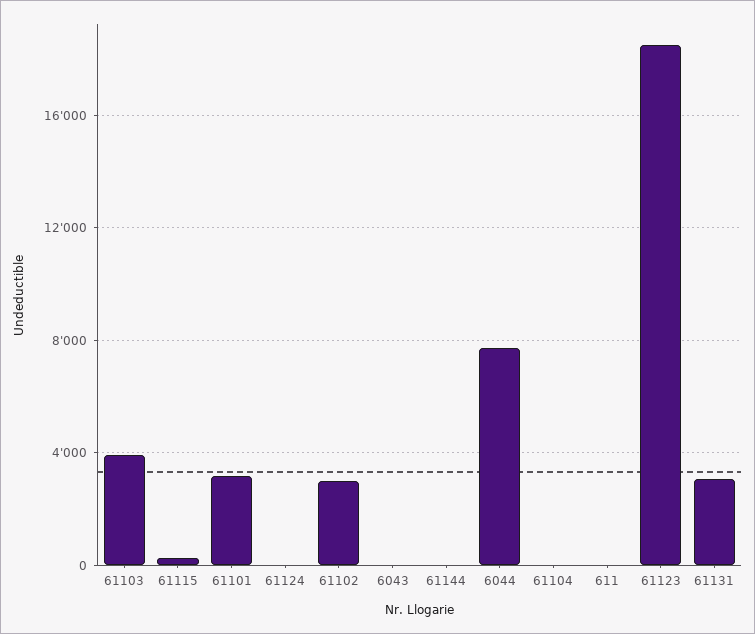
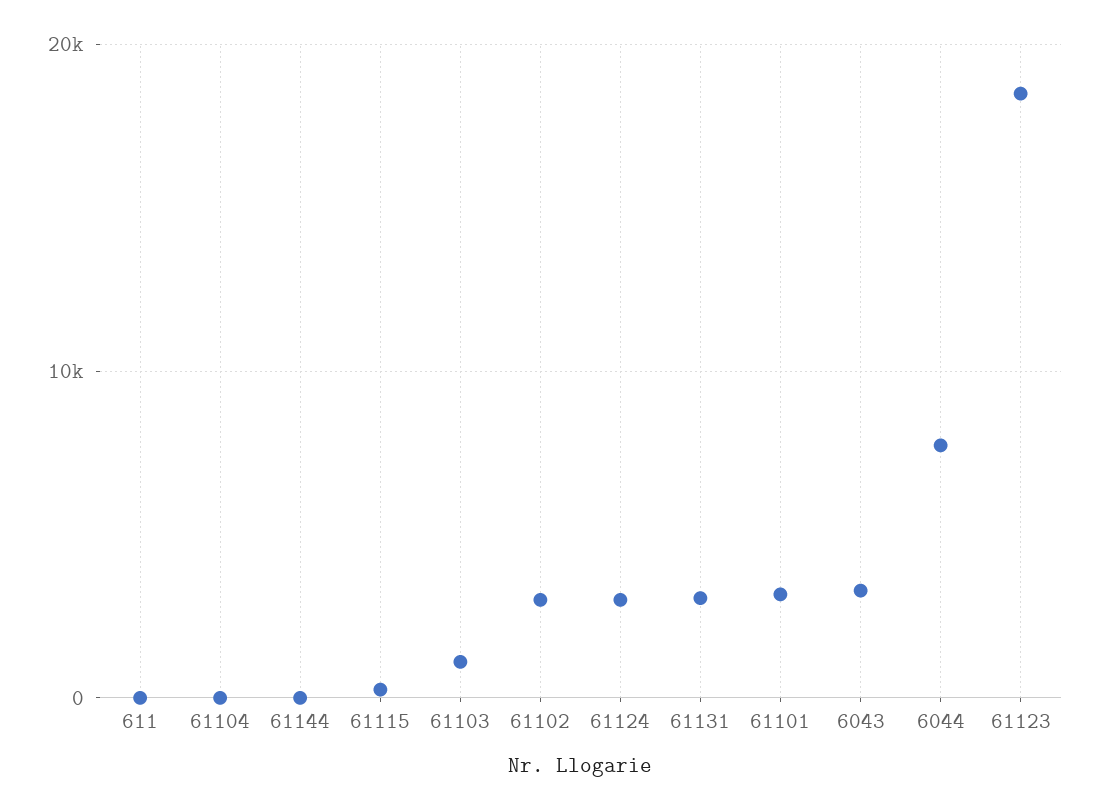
61103: 4000 -> 1000
61124: 0 -> 3000
6043: 0 -> 3000

